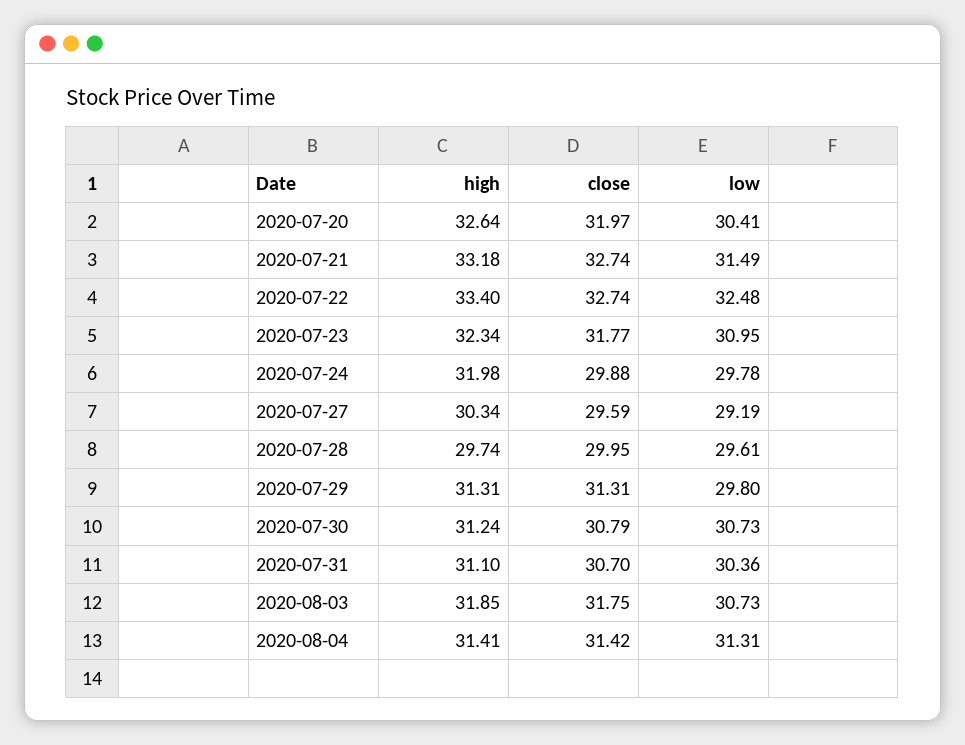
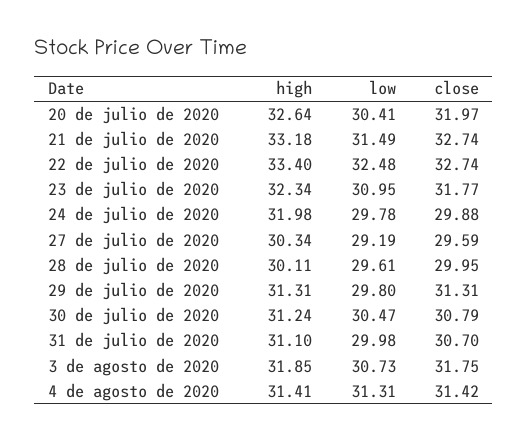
high, 2020-07-28: 29.74 -> 30.11
low, 2020-07-30: 30.73 -> 30.47
low, 2020-07-31: 30.36 -> 29.98

